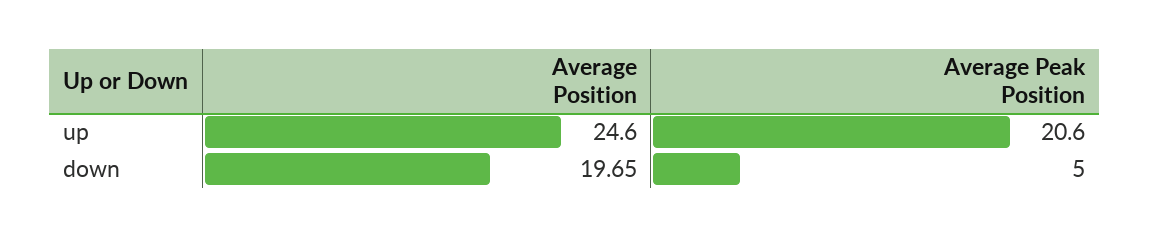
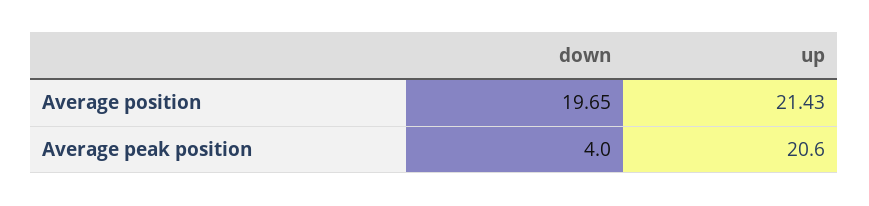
Average Position, up: 24.6 -> 21.43
Average Peak Position, down: 5 -> 4

